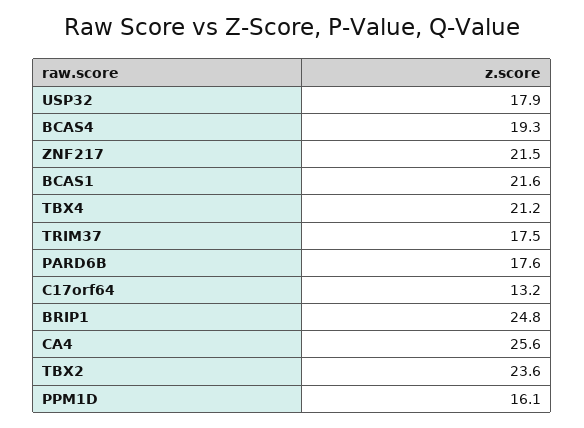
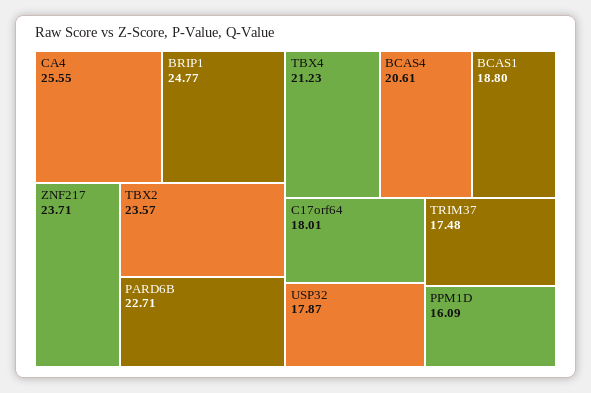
BCAS4: 19.3 -> 20.61
ZNF217: 21.5 -> 23.71
BCAS1: 21.6 -> 18.8
PARD6B: 17.6 -> 22.71
C17orf64: 13.2 -> 18.01

